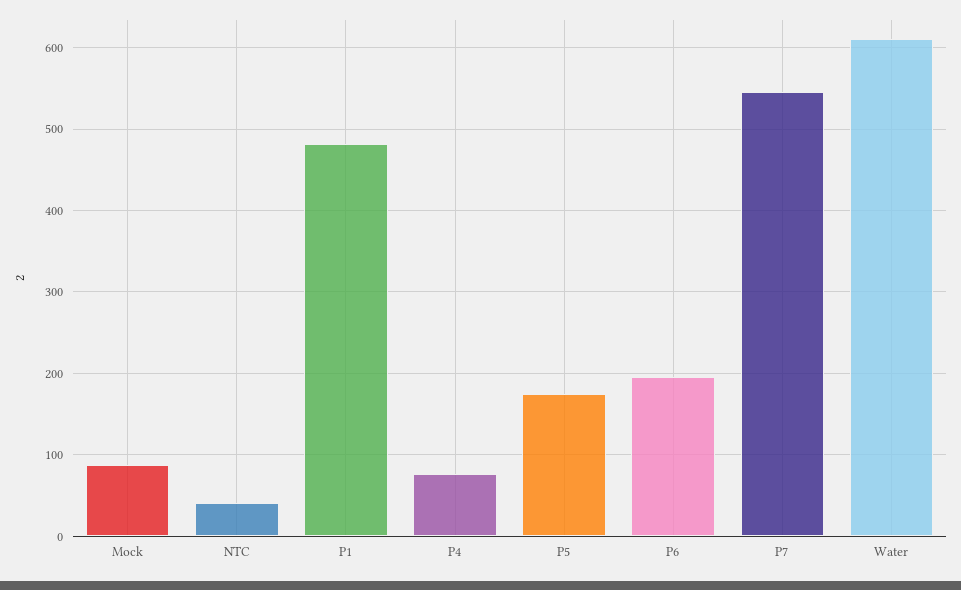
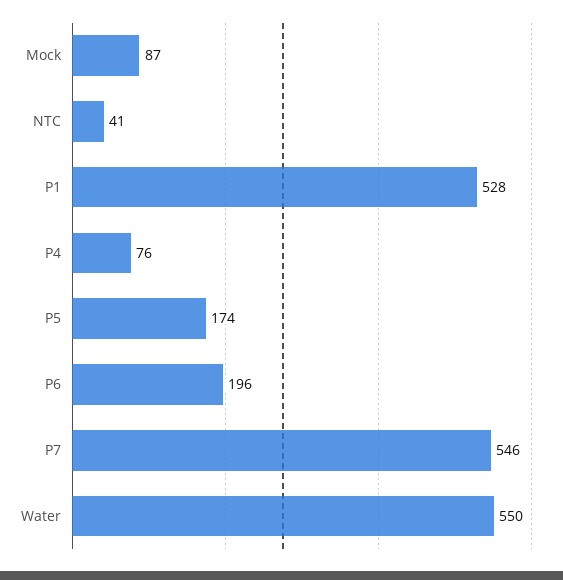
P1: 480 -> 528
Water: 610 -> 550

